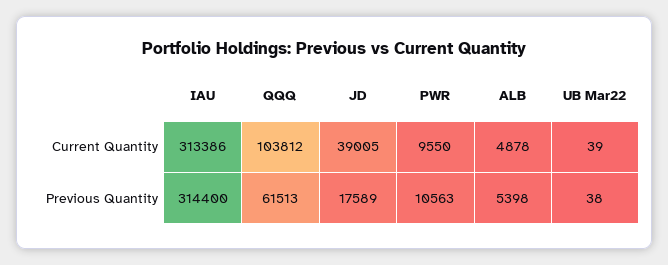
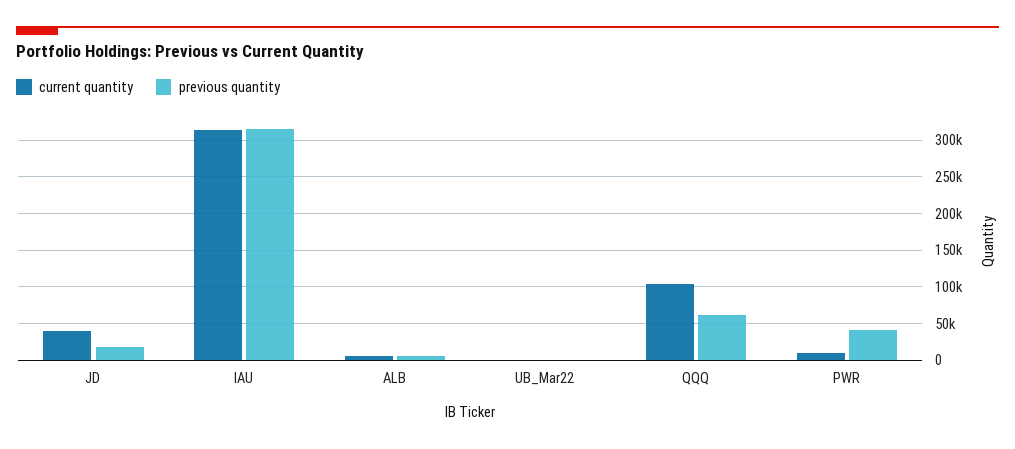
Previous Quantity, PWR: 10563 -> 40000

